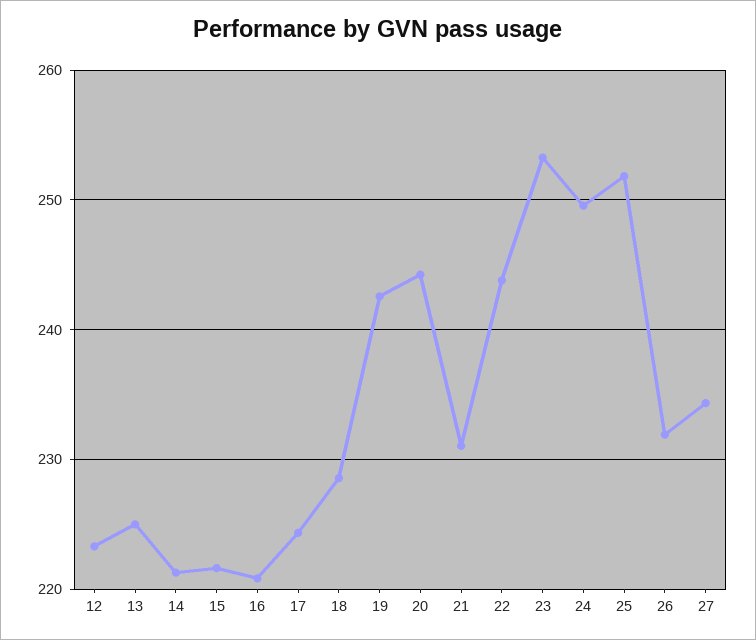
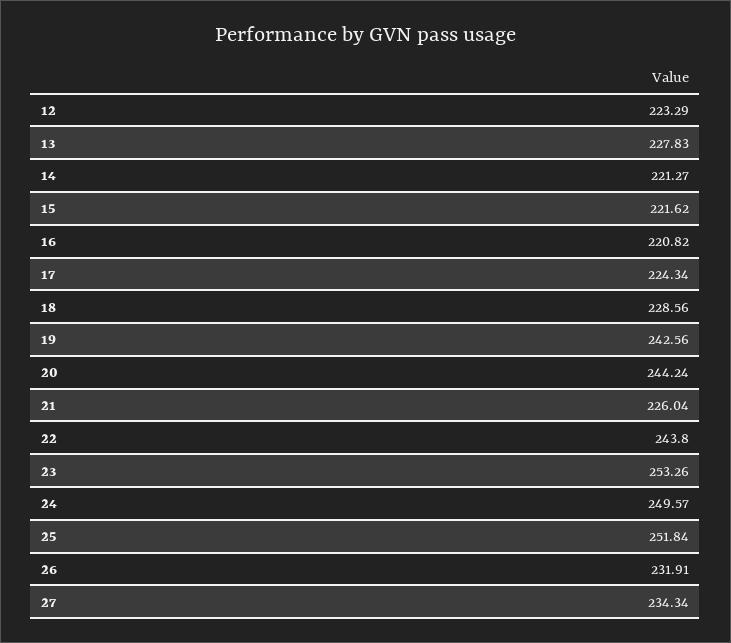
13: 225 -> 227.83
21: 231 -> 226.04

